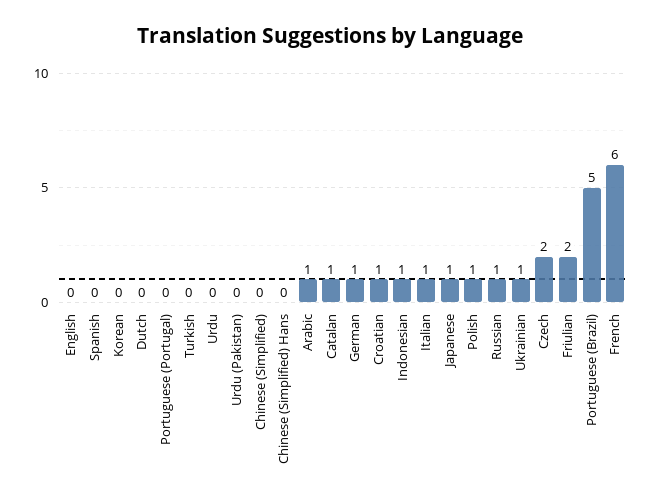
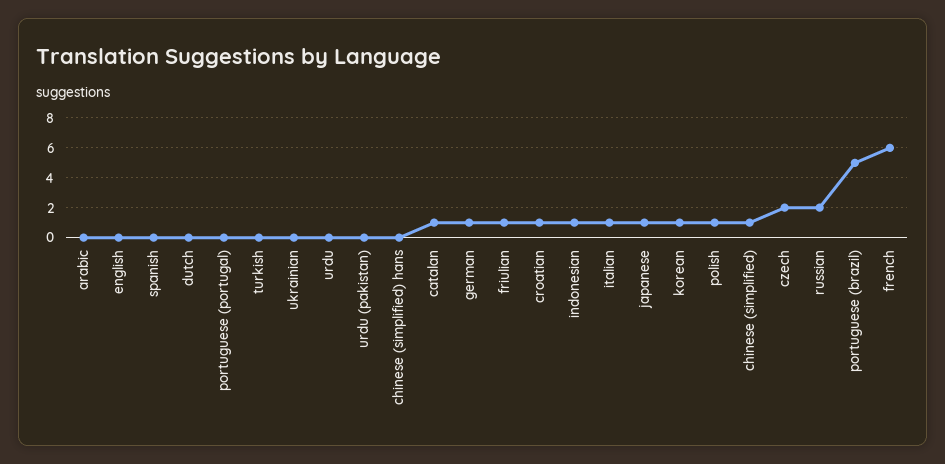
Korean: 0 -> 1
Chinese (Simplified): 0 -> 1
Arabic: 1 -> 0
Russian: 1 -> 2
Ukrainian: 1 -> 0
Friulian: 2 -> 1

